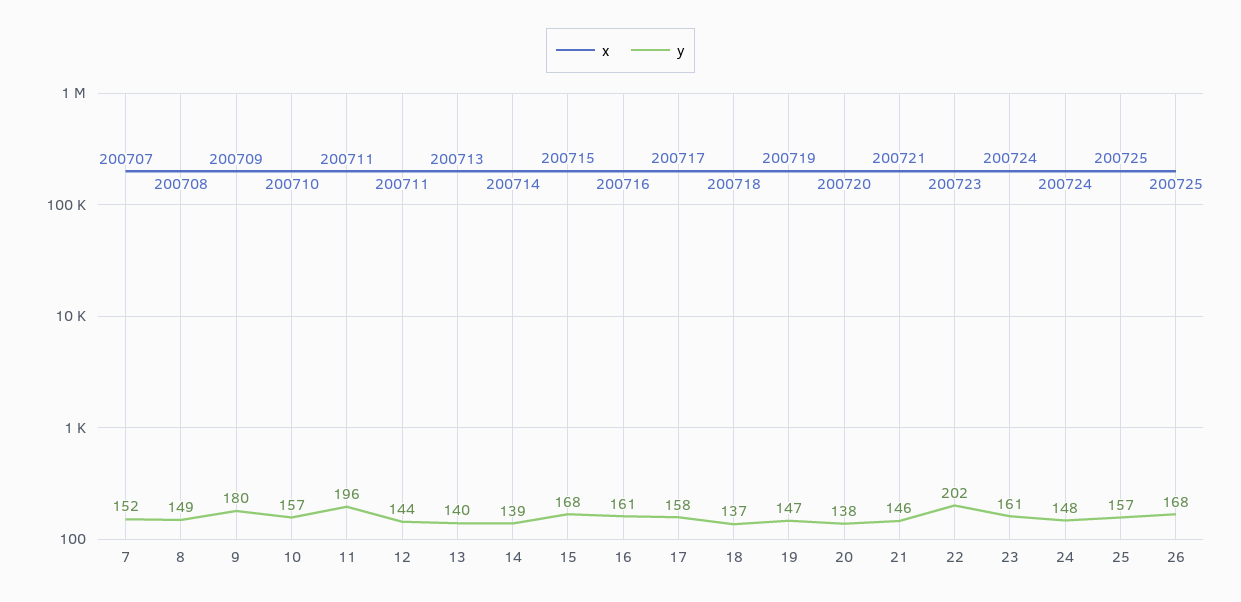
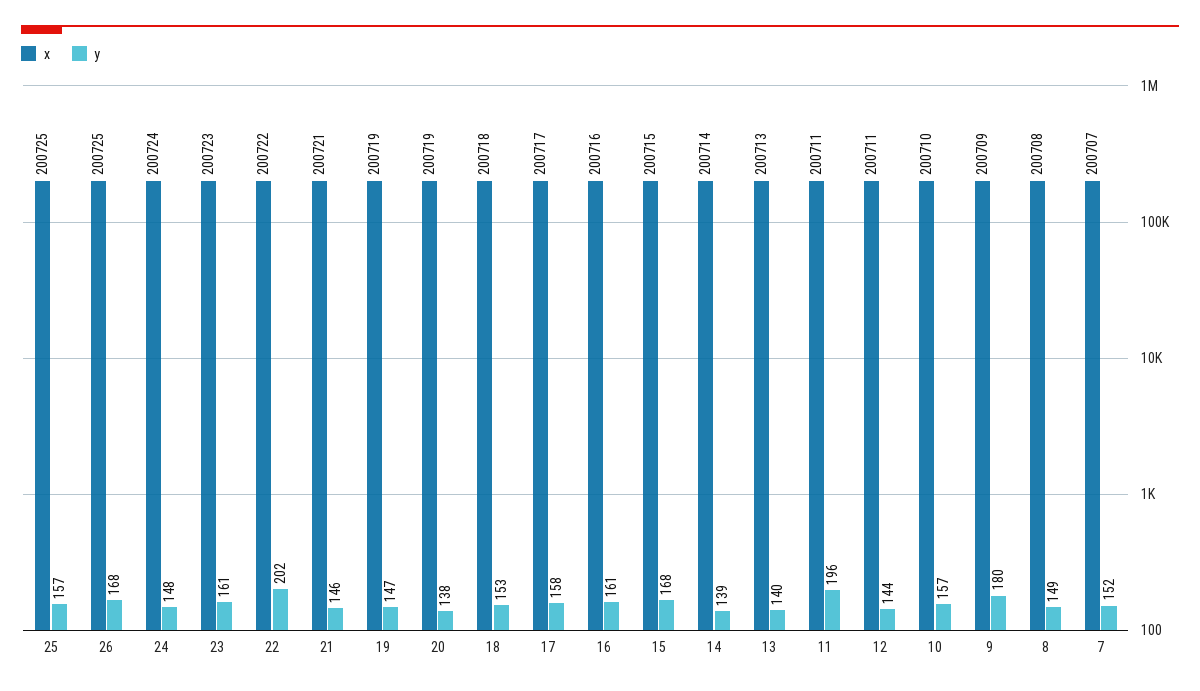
y, 18: 137 -> 153
x, 20: 200720 -> 200719
x, 22: 200723 -> 200722
x, 23: 200724 -> 200723

